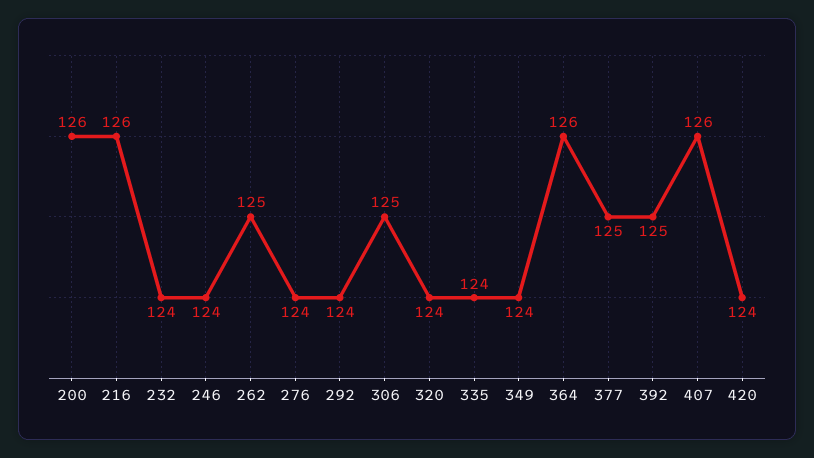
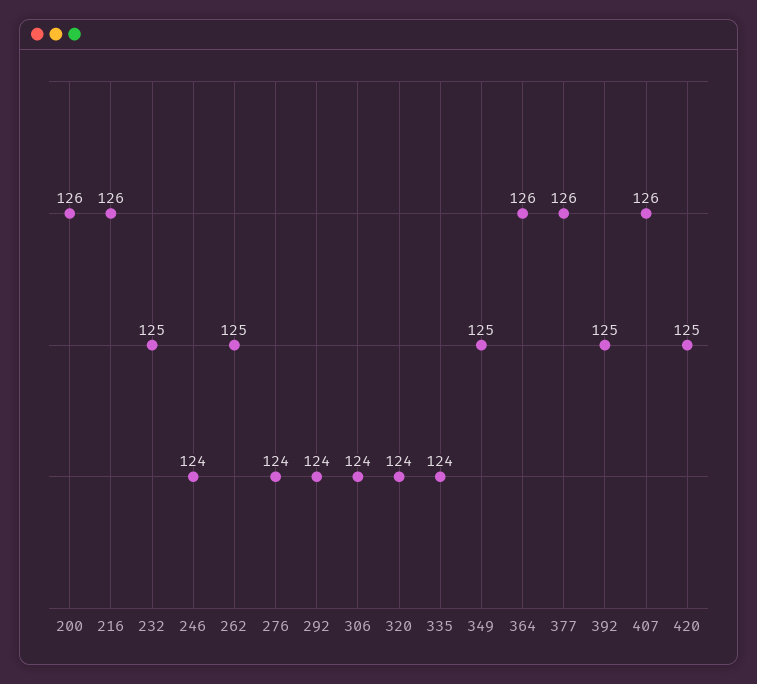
232: 124 -> 125
306: 125 -> 124
349: 124 -> 125
377: 125 -> 126
420: 124 -> 125

